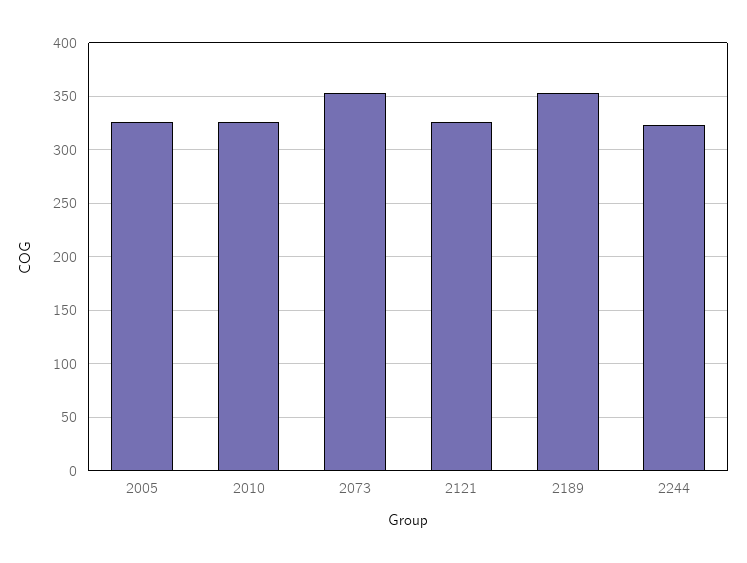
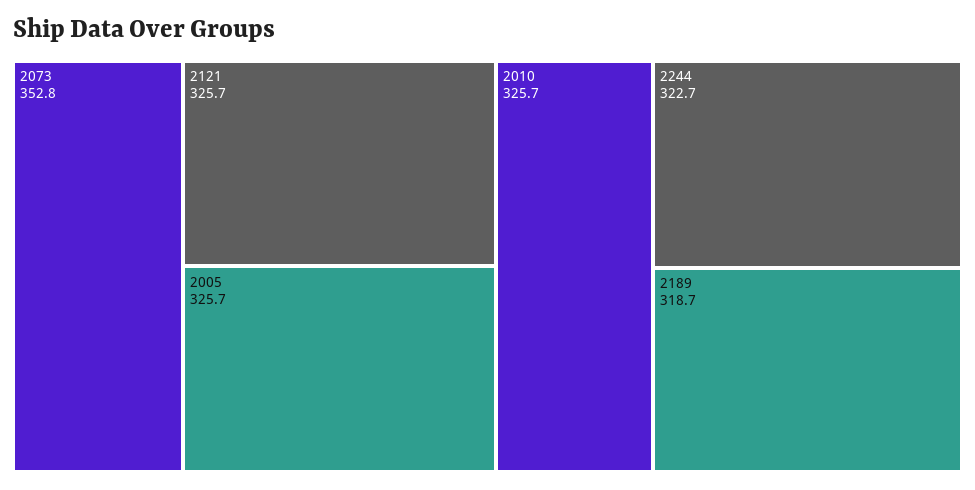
2189: 350 -> 318.7

